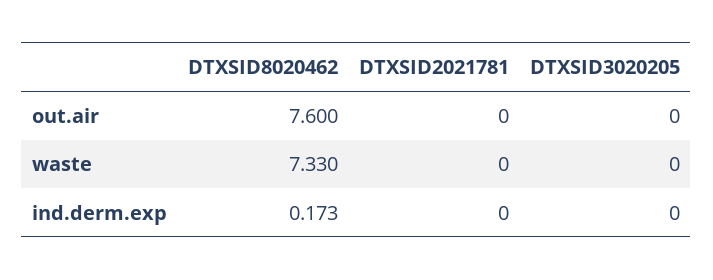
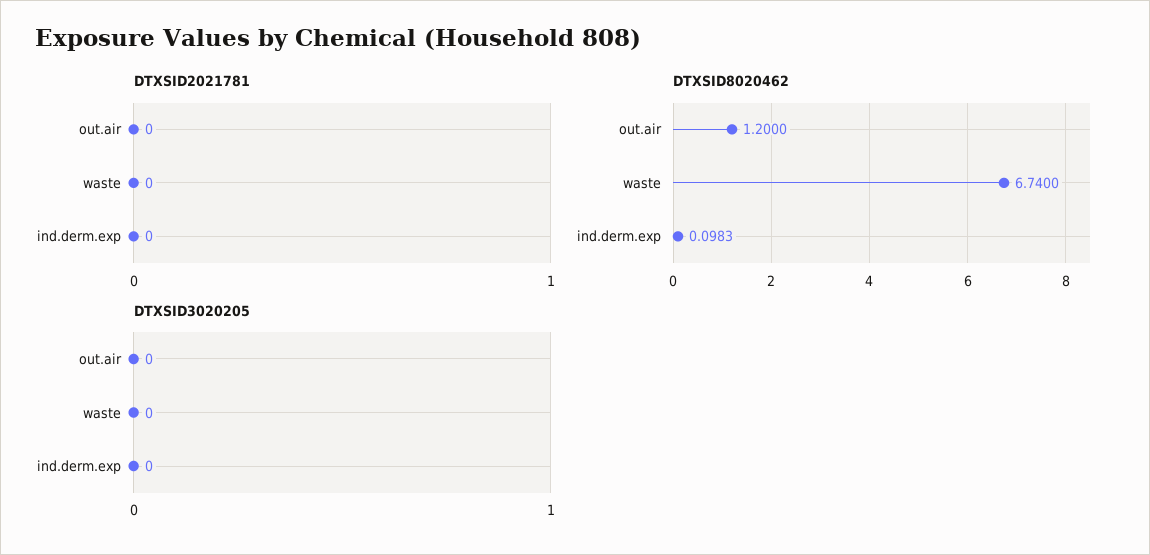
DTXSID8020462, out.air: 7.6 -> 1.2
DTXSID8020462, waste: 7.33 -> 6.74
DTXSID8020462, ind.derm.exp: 0.173 -> 0.0983

